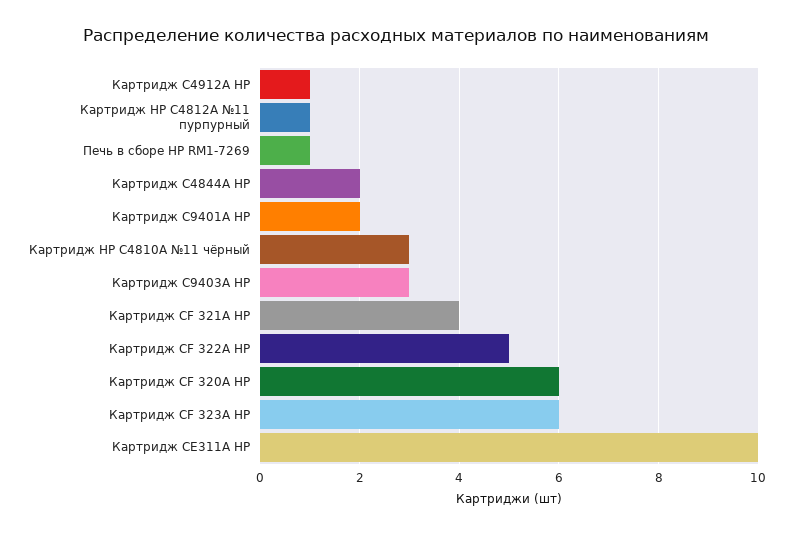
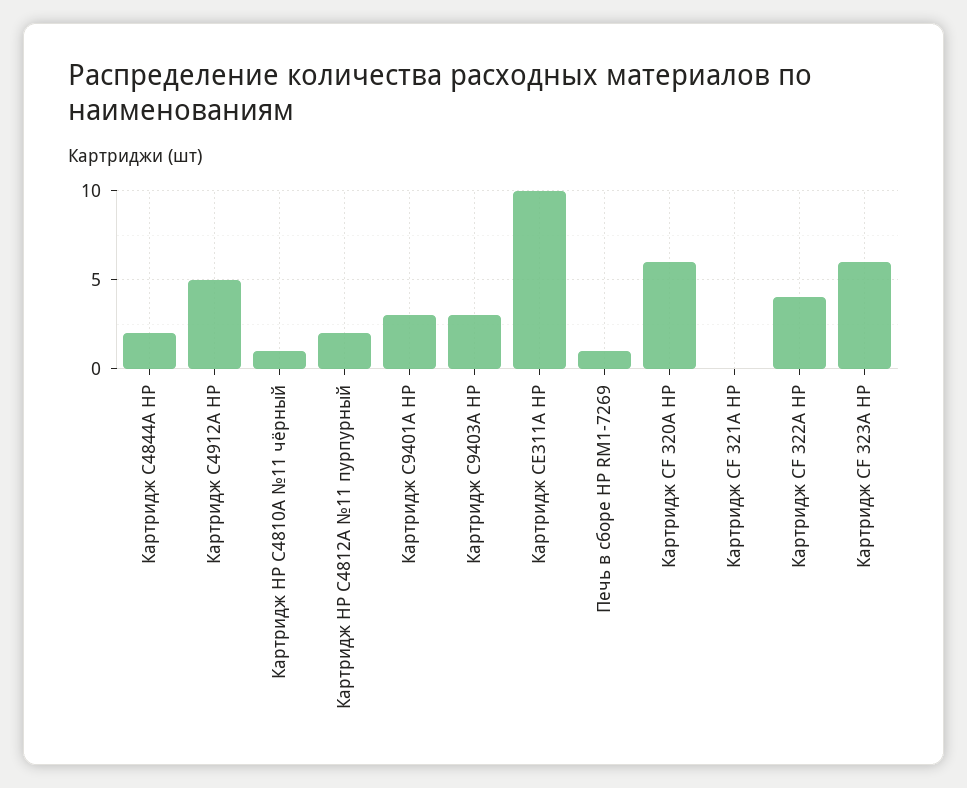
Картридж C4912A HP: 1 -> 5
Картридж HP С4812А №11 пурпурный: 1 -> 2
Картридж C9401A HP: 2 -> 3
Картридж HP С4810А №11 чёрный: 3 -> 1
Картридж CF 321A HP: 4 -> 0
Картридж CF 322A HP: 5 -> 4

